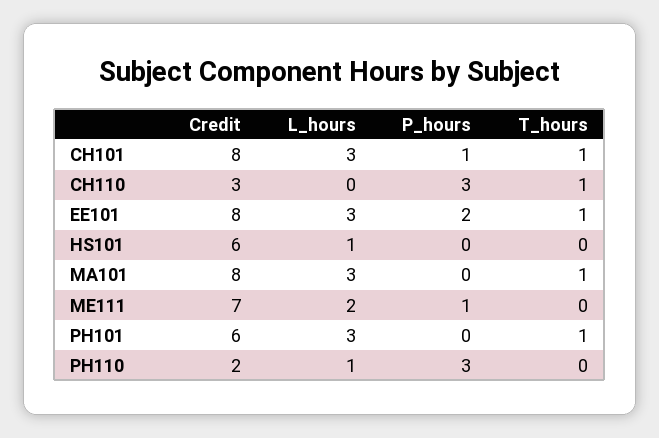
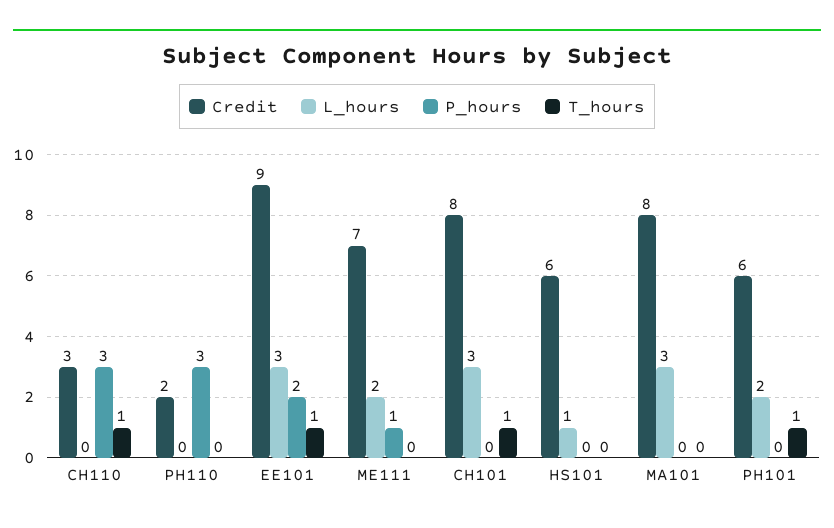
P_hours, CH101: 1 -> 0
Credit, EE101: 8 -> 9
T_hours, MA101: 1 -> 0
L_hours, PH101: 3 -> 2
L_hours, PH110: 1 -> 0

